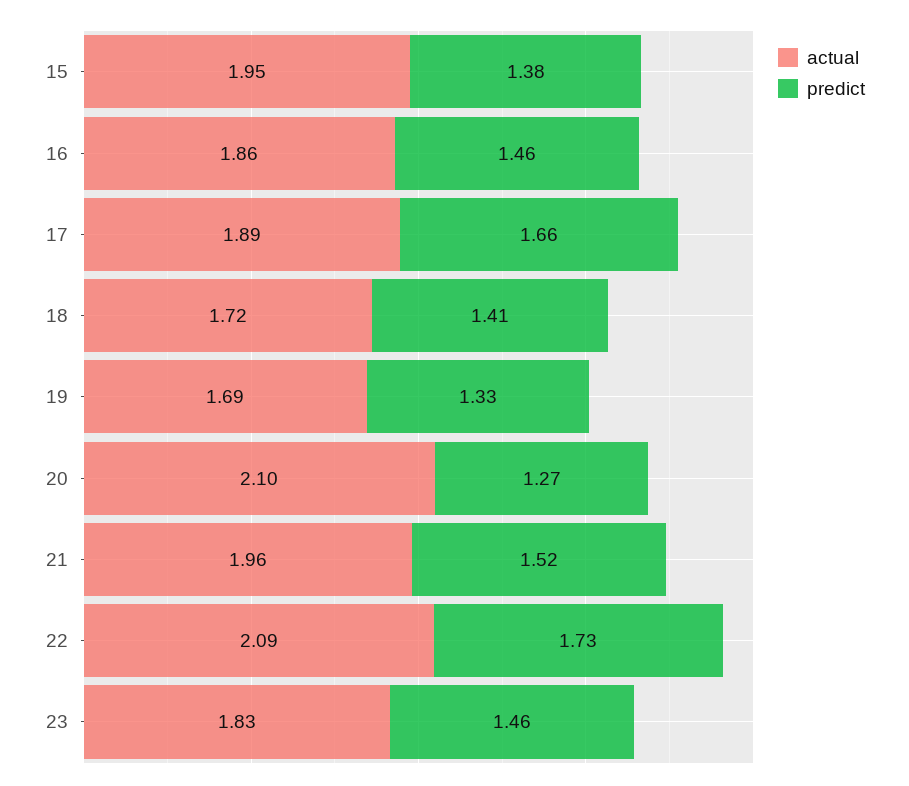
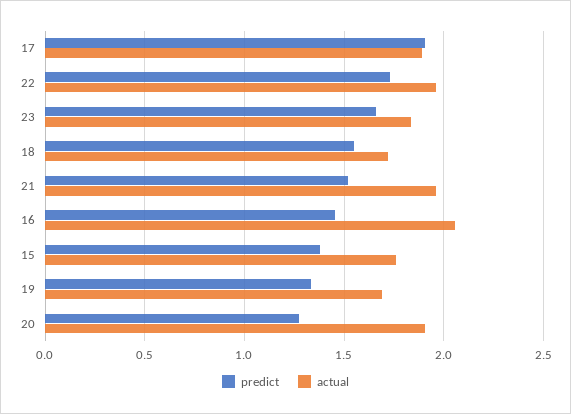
actual, 15: 1.95 -> 1.75
actual, 16: 1.86 -> 2.05
predict, 17: 1.66 -> 1.9
predict, 18: 1.41 -> 1.55
actual, 20: 2.1 -> 1.9
actual, 22: 2.09 -> 1.95
predict, 23: 1.46 -> 1.65

